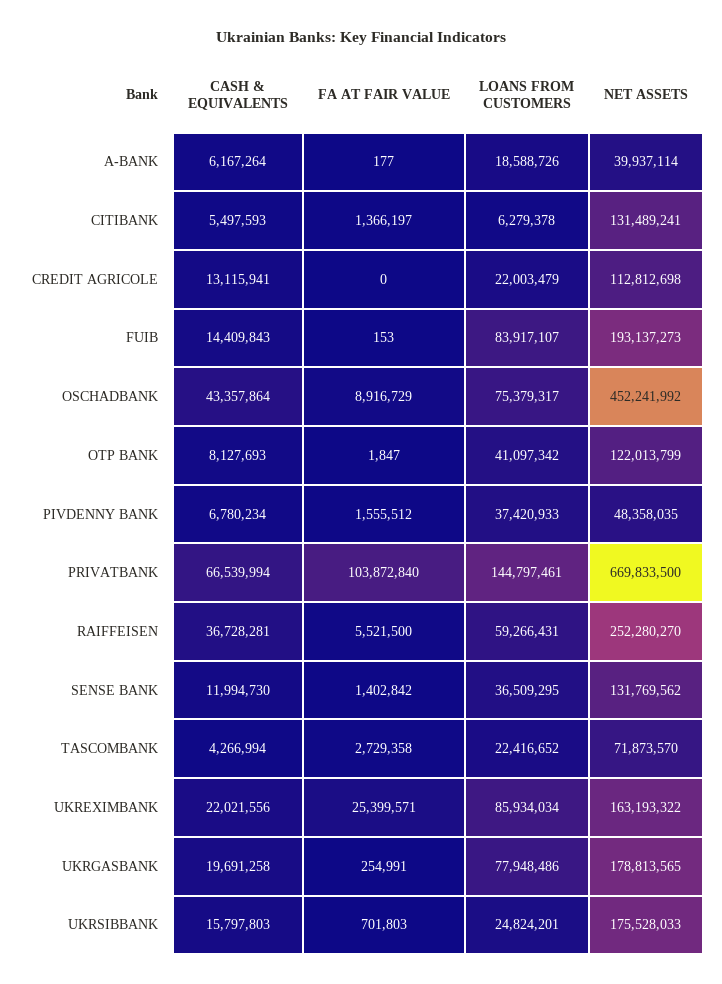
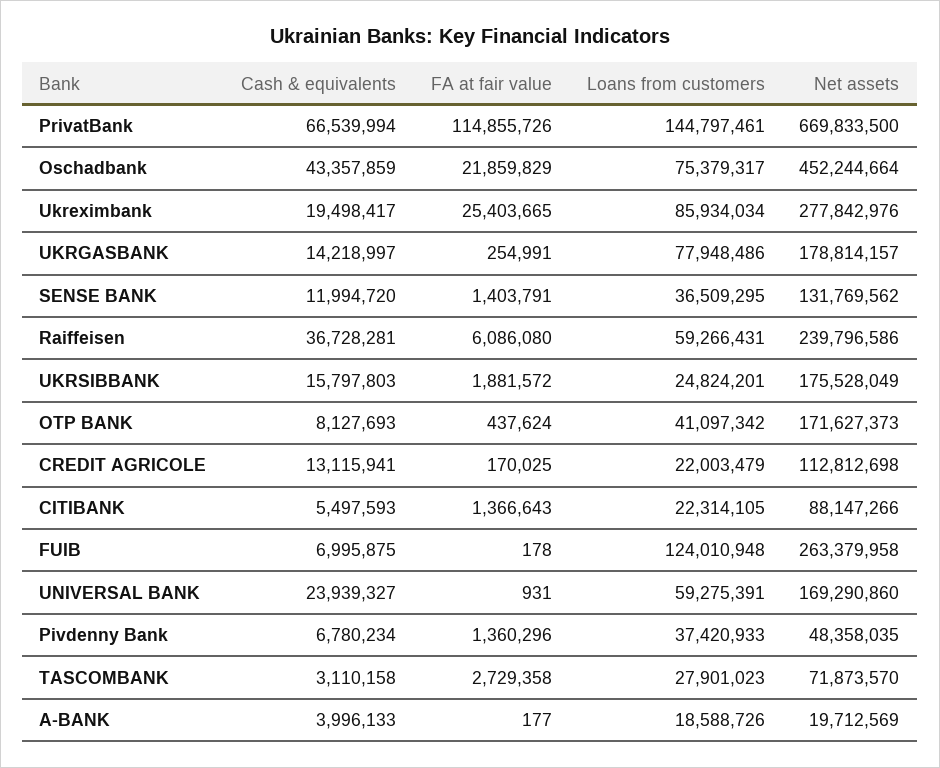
CASH & EQUIVALENTS, A-BANK: 6167264 -> 3996133
NET ASSETS, A-BANK: 39937114 -> 19712569
FA AT FAIR VALUE, CITIBANK: 1366197 -> 1366643
LOANS FROM CUSTOMERS, CITIBANK: 6279378 -> 22314105
NET ASSETS, CITIBANK: 131489241 -> 88147266
FA AT FAIR VALUE, CREDIT AGRICOLE: 0 -> 170025
CASH & EQUIVALENTS, FUIB: 14409843 -> 6995875
FA AT FAIR VALUE, FUIB: 153 -> 178
LOANS FROM CUSTOMERS, FUIB: 83917107 -> 124010948
NET ASSETS, FUIB: 193137273 -> 263379958
CASH & EQUIVALENTS, OSCHADBANK: 43357864 -> 43357859
FA AT FAIR VALUE, OSCHADBANK: 8916729 -> 21859829
NET ASSETS, OSCHADBANK: 452241992 -> 452244664
FA AT FAIR VALUE, OTP BANK: 1847 -> 437624
NET ASSETS, OTP BANK: 122013799 -> 171627373
FA AT FAIR VALUE, PIVDENNY BANK: 1555512 -> 1360296
FA AT FAIR VALUE, PRIVATBANK: 103872840 -> 114855726
FA AT FAIR VALUE, RAIFFEISEN: 5521500 -> 6086080
NET ASSETS, RAIFFEISEN: 252280270 -> 239796586
CASH & EQUIVALENTS, SENSE BANK: 11994730 -> 11994720
FA AT FAIR VALUE, SENSE BANK: 1402842 -> 1403791
CASH & EQUIVALENTS, TASCOMBANK: 4266994 -> 3110158
LOANS FROM CUSTOMERS, TASCOMBANK: 22416652 -> 27901023
CASH & EQUIVALENTS, UKREXIMBANK: 22021556 -> 19498417
FA AT FAIR VALUE, UKREXIMBANK: 25399571 -> 25403665
NET ASSETS, UKREXIMBANK: 163193322 -> 277842976
CASH & EQUIVALENTS, UKRGASBANK: 19691258 -> 14218997
NET ASSETS, UKRGASBANK: 178813565 -> 178814157
FA AT FAIR VALUE, UKRSIBBANK: 701803 -> 1881572
NET ASSETS, UKRSIBBANK: 175528033 -> 175528049
CASH & EQUIVALENTS, UNIVERSAL BANK: none -> 23939327
FA AT FAIR VALUE, UNIVERSAL BANK: none -> 931
LOANS FROM CUSTOMERS, UNIVERSAL BANK: none -> 59275391
NET ASSETS, UNIVERSAL BANK: none -> 169290860

